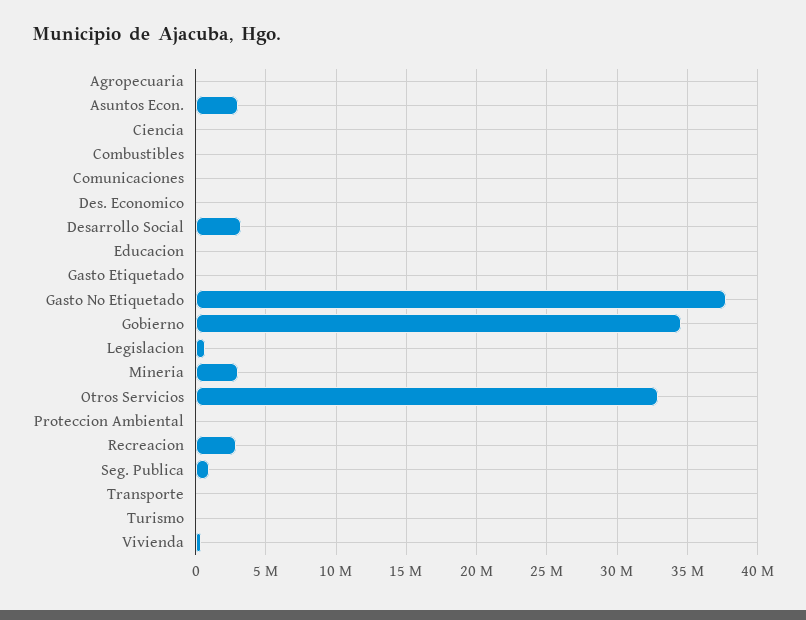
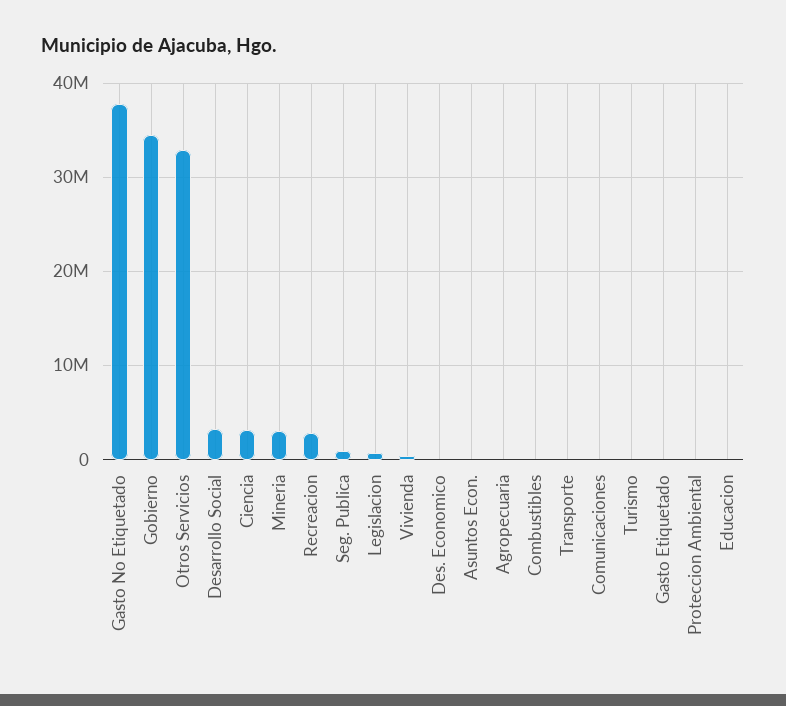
Asuntos Econ.: 3000000 -> 0
Ciencia: 0 -> 3000000

